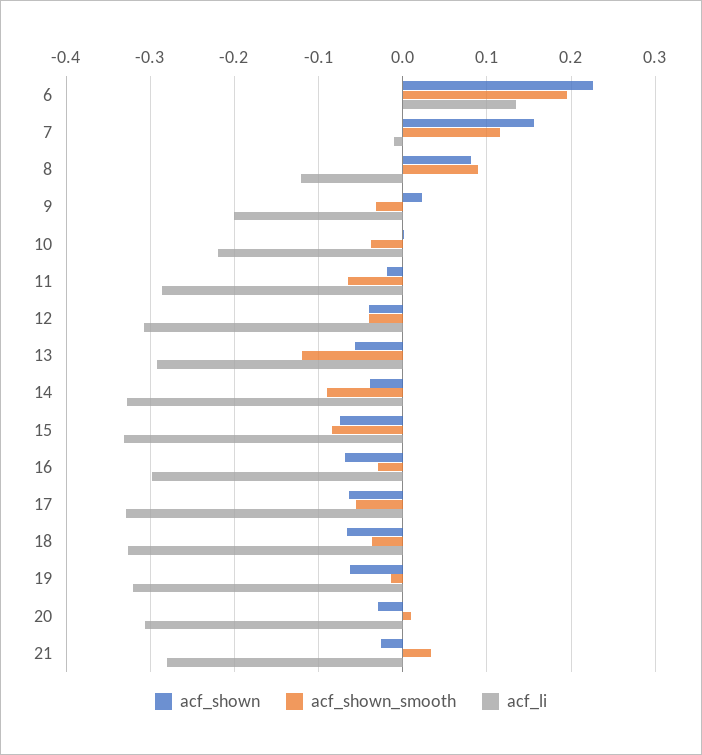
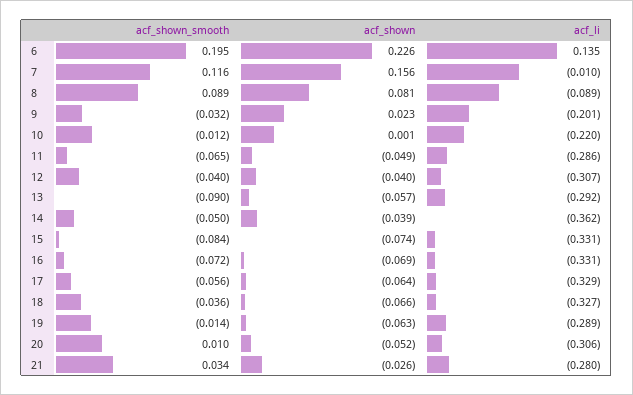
acf_li, 8: -0.12 -> -0.089
acf_shown_smooth, 10: -0.04 -> -0.012
acf_shown, 11: -0.02 -> -0.049
acf_shown_smooth, 13: -0.12 -> -0.09
acf_shown_smooth, 14: -0.09 -> -0.05
acf_li, 14: -0.33 -> -0.362
acf_shown_smooth, 16: -0.03 -> -0.072
acf_li, 16: -0.3 -> -0.331
acf_li, 19: -0.32 -> -0.289
acf_shown, 20: -0.03 -> -0.052

